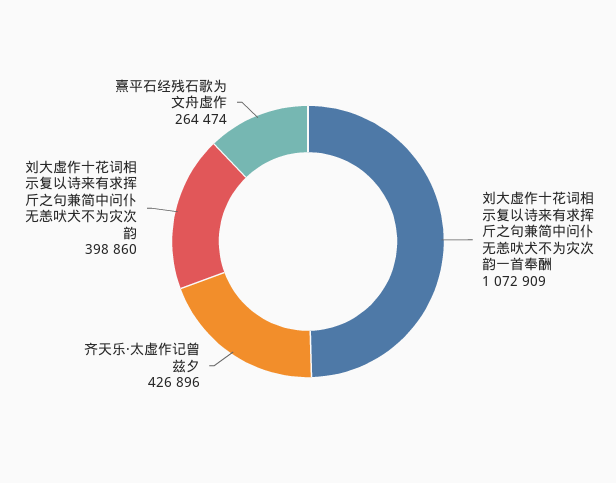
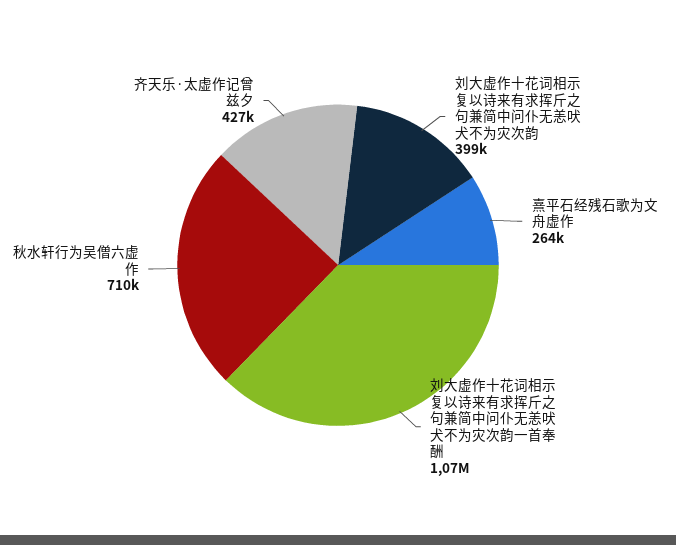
秋水轩行为吴僧六虚作: none -> 710000

